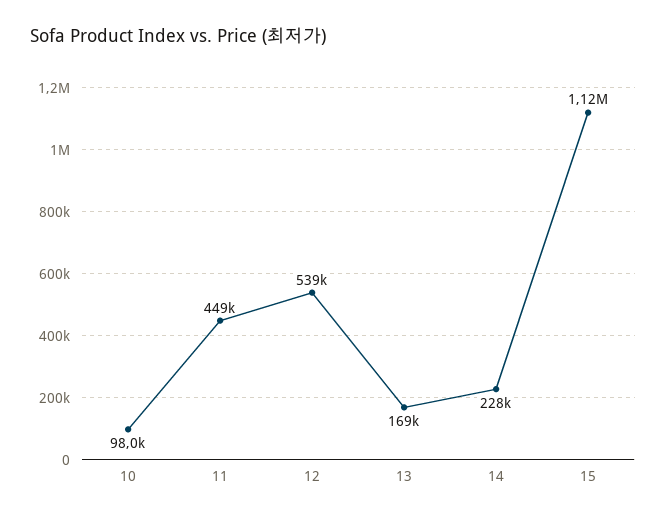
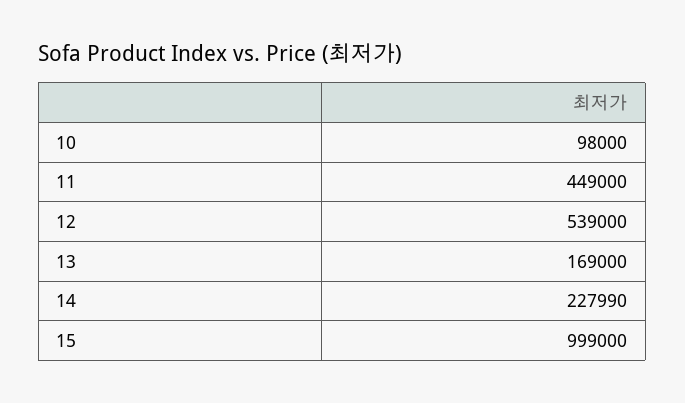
15: 1120000 -> 999000

